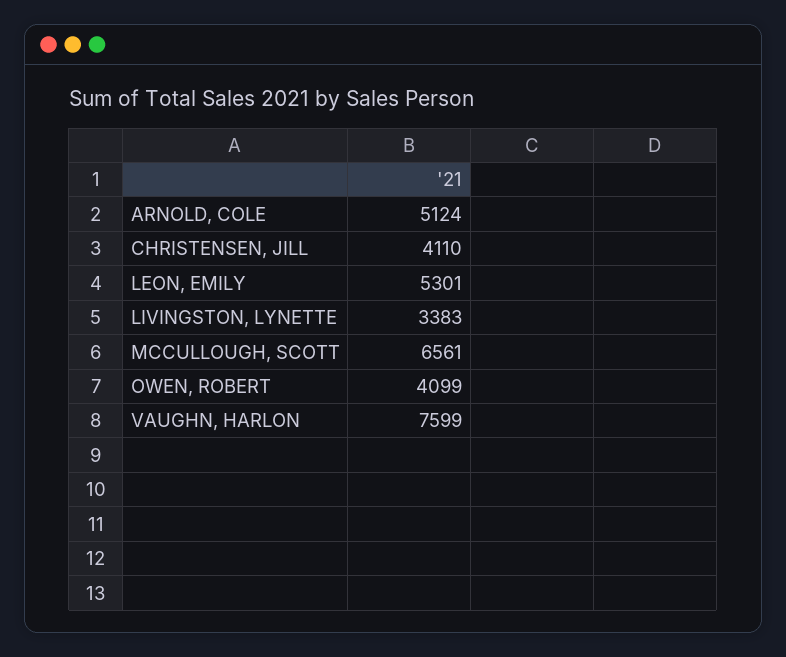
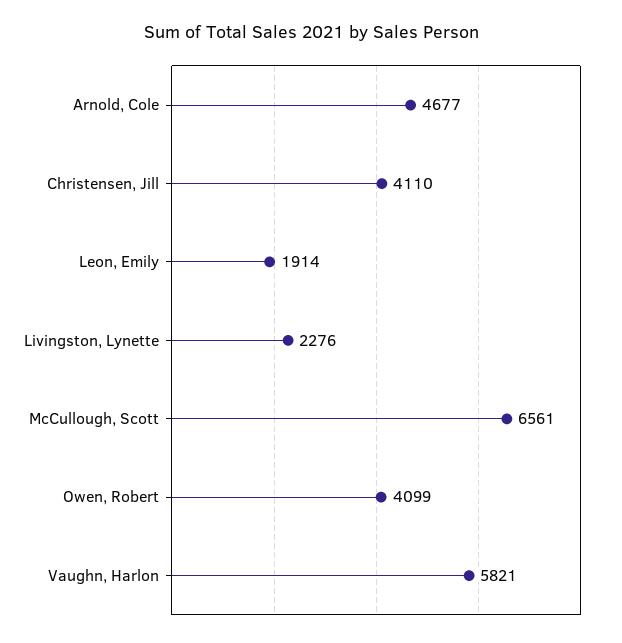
ARNOLD, COLE: 5124 -> 4677
LEON, EMILY: 5301 -> 1914
LIVINGSTON, LYNETTE: 3383 -> 2276
VAUGHN, HARLON: 7599 -> 5821

